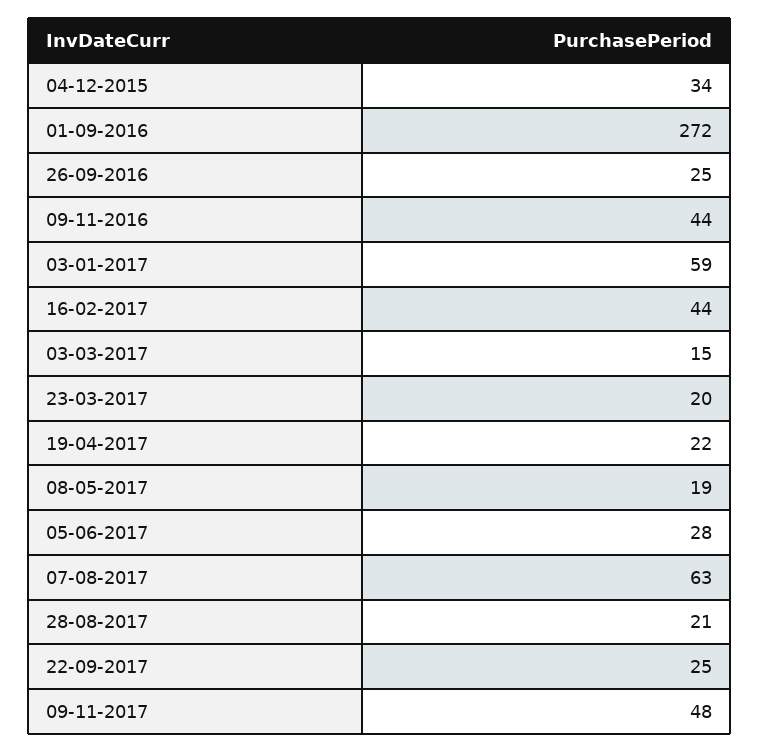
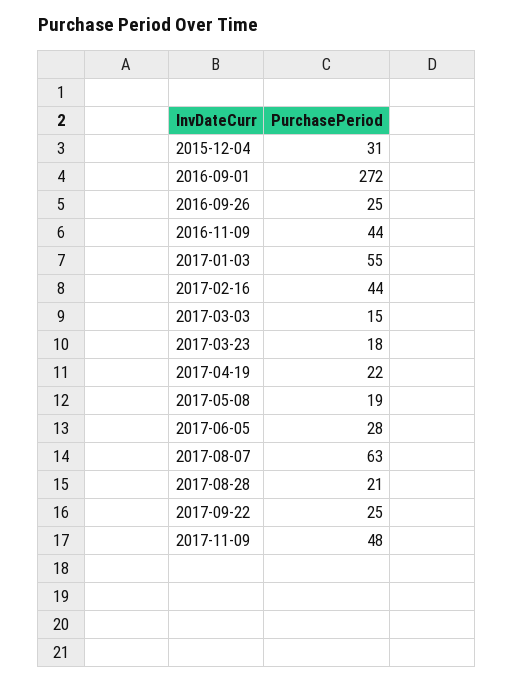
04-12-2015: 34 -> 31
03-01-2017: 59 -> 55
23-03-2017: 20 -> 18

